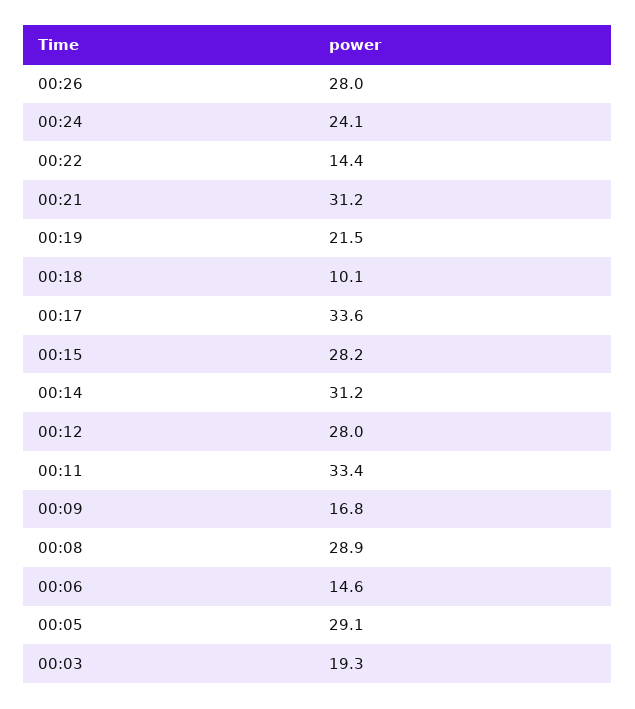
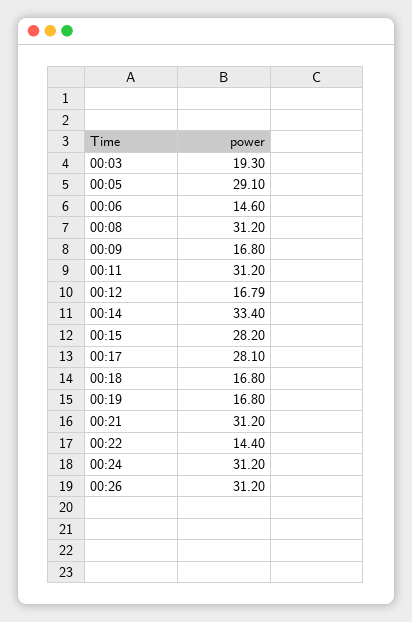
00:26: 28 -> 31.2
00:24: 24.1 -> 31.2
00:19: 21.5 -> 16.8
00:18: 10.1 -> 16.8
00:17: 33.6 -> 28.1
00:14: 31.2 -> 33.4
00:12: 28 -> 16.79
00:11: 33.4 -> 31.2
00:08: 28.9 -> 31.2

